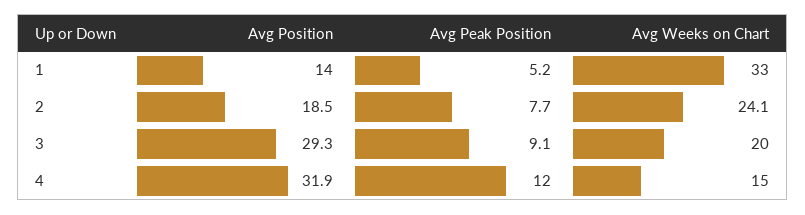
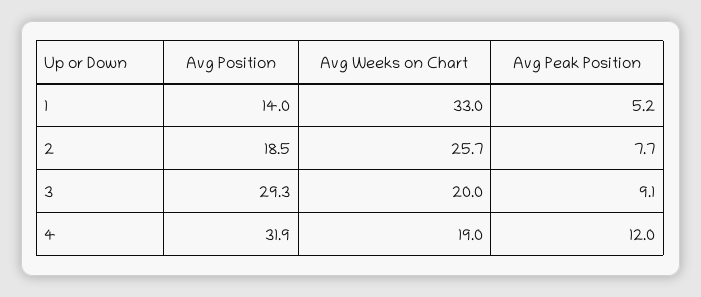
Avg Weeks on Chart, 2: 24.1 -> 25.7
Avg Weeks on Chart, 4: 15 -> 19

